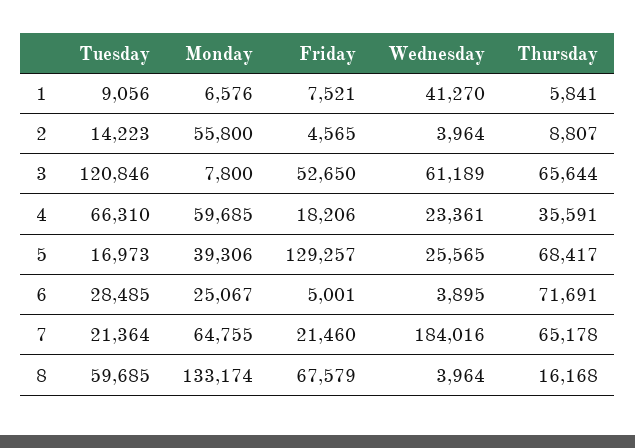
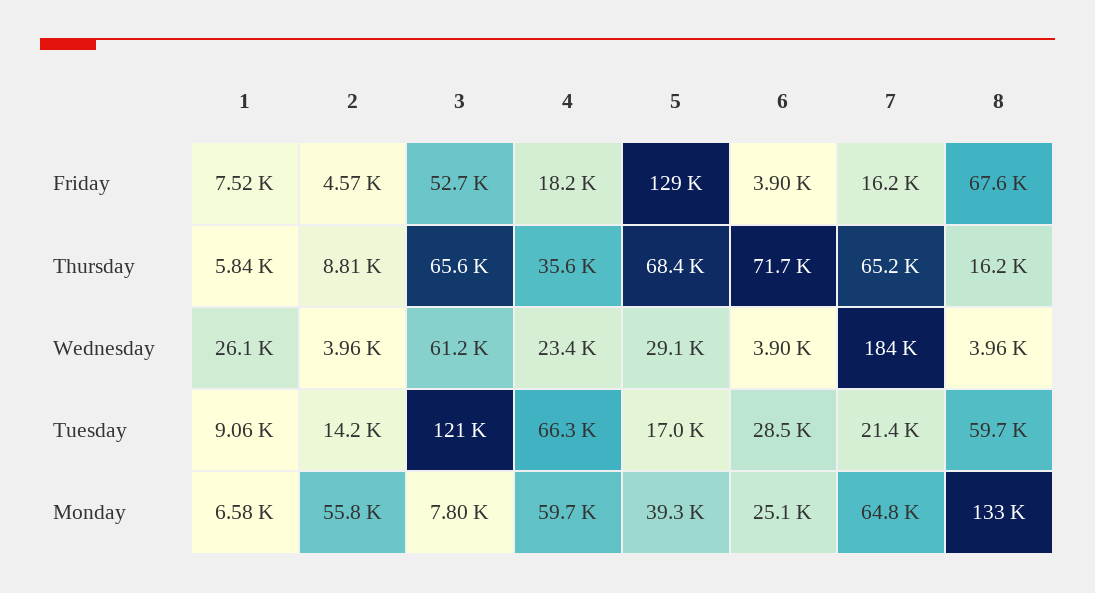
Wednesday, 1: 41270 -> 26100
Wednesday, 5: 25565 -> 29100
Friday, 6: 5001 -> 3900
Friday, 7: 21460 -> 16200

